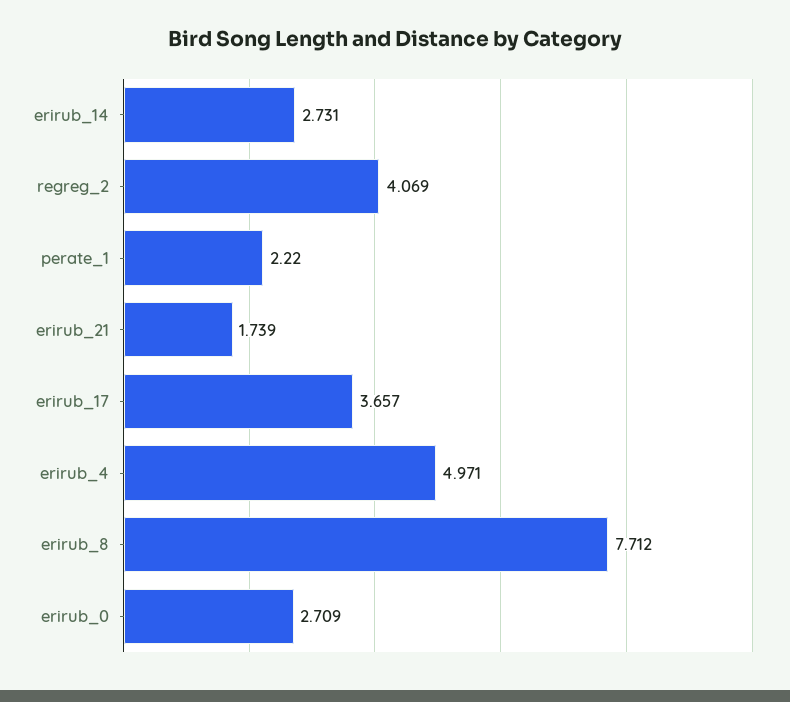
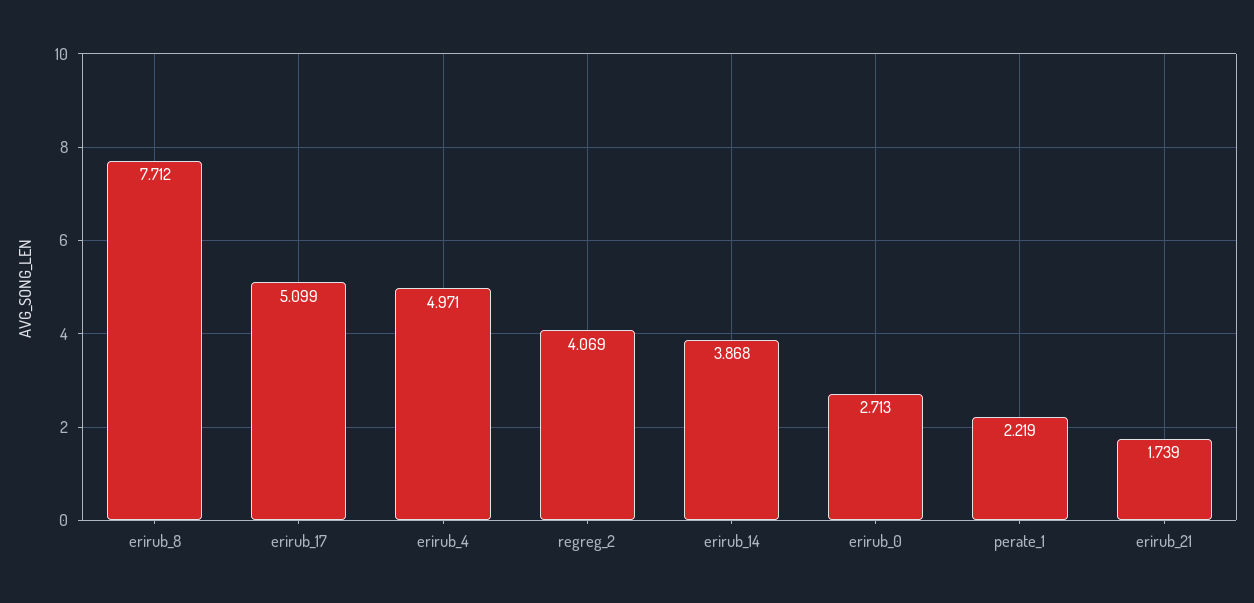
erirub_14: 2.731 -> 3.868
perate_1: 2.22 -> 2.219
erirub_17: 3.657 -> 5.099
erirub_0: 2.709 -> 2.713

